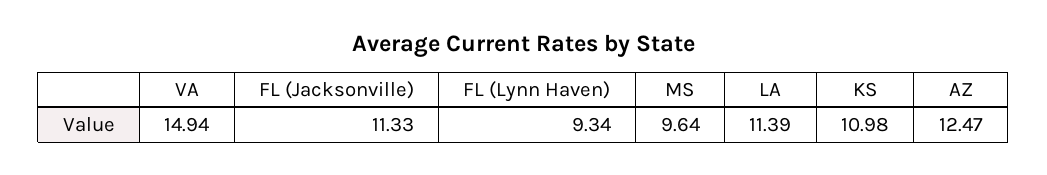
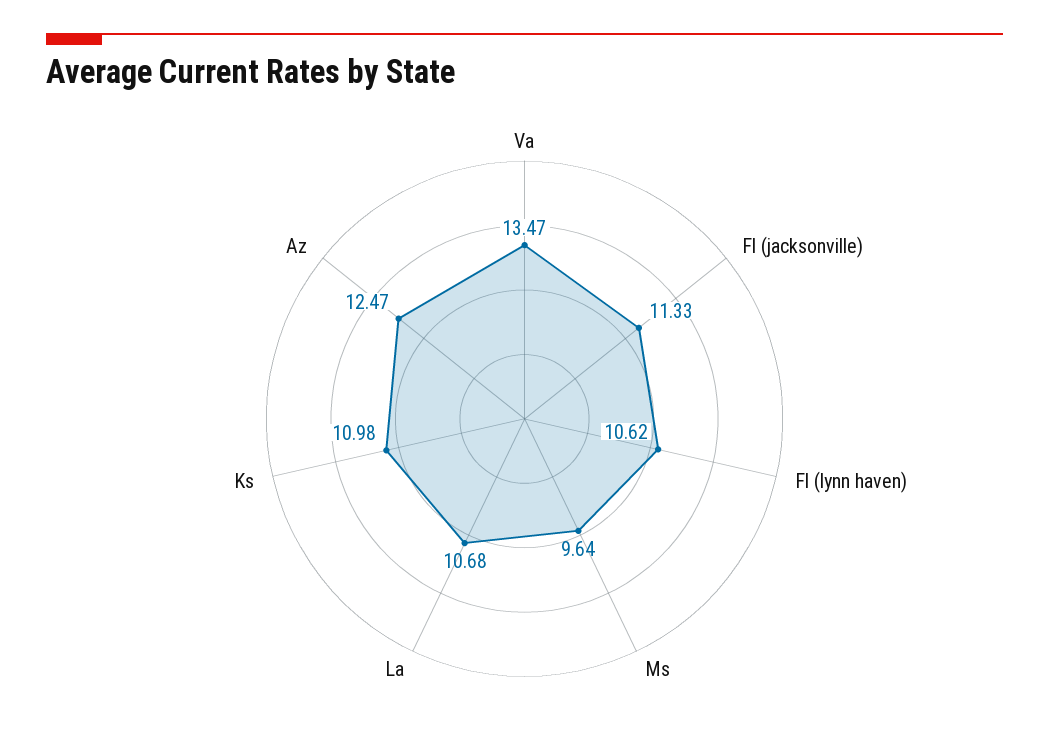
VA: 14.94 -> 13.47
FL (Lynn Haven): 9.34 -> 10.62
LA: 11.39 -> 10.68

